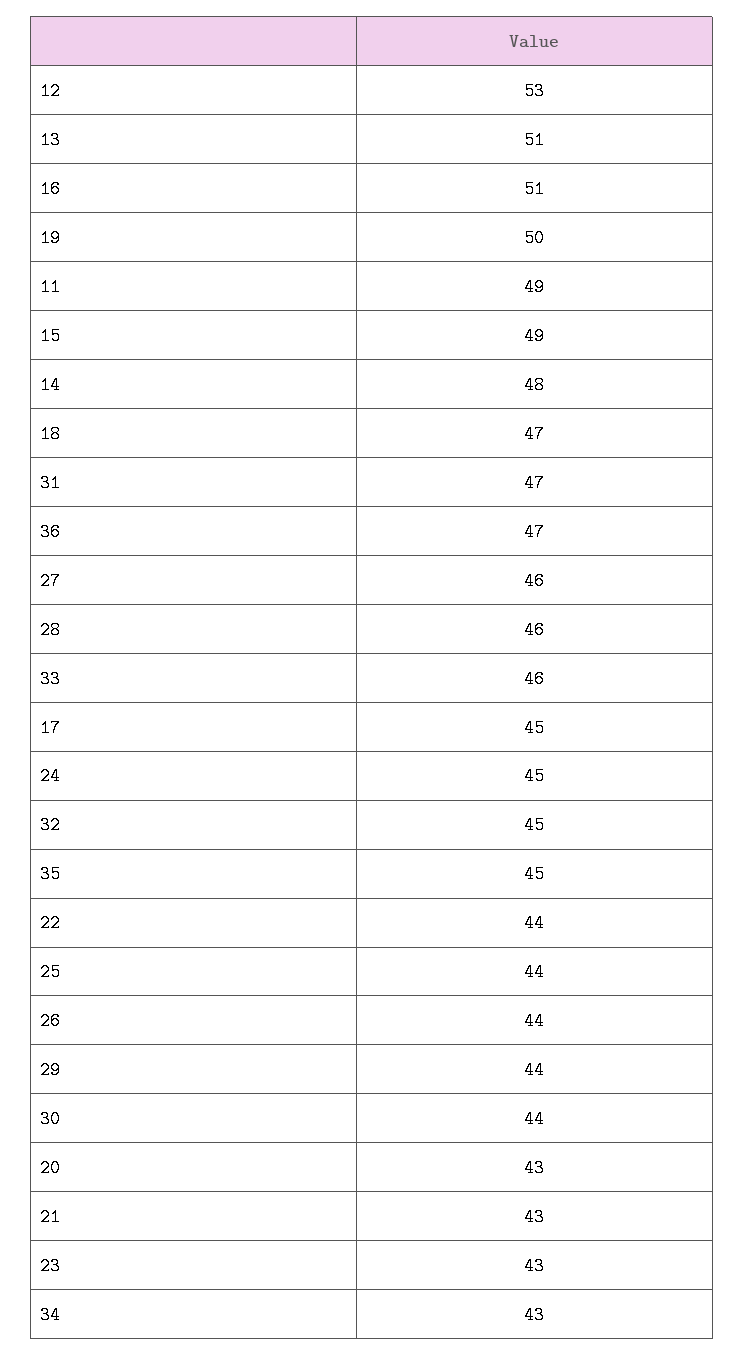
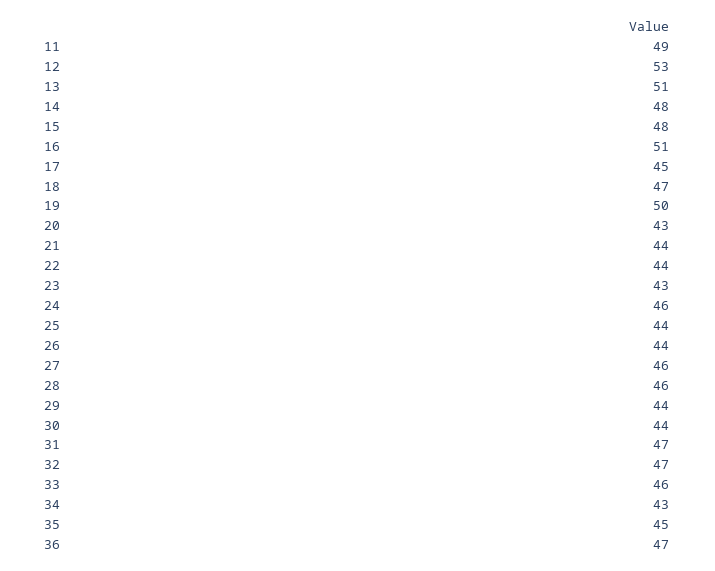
15: 49 -> 48
24: 45 -> 46
32: 45 -> 47
21: 43 -> 44

